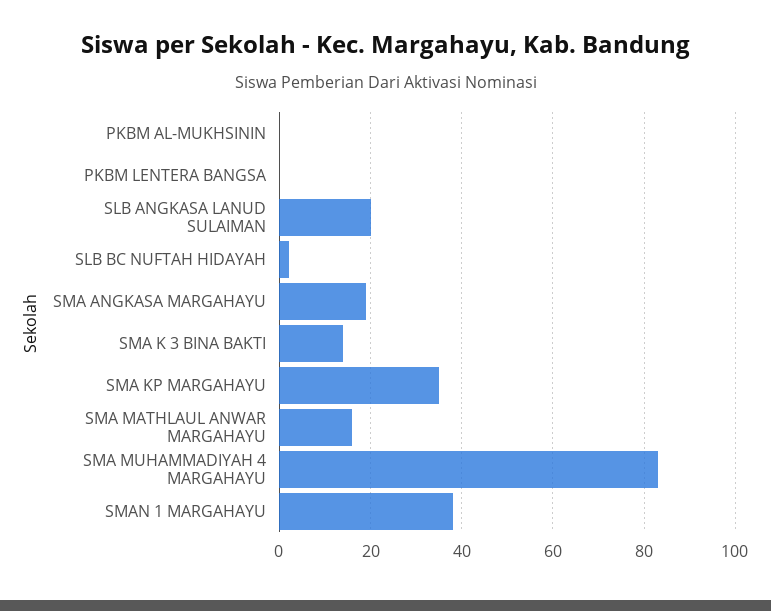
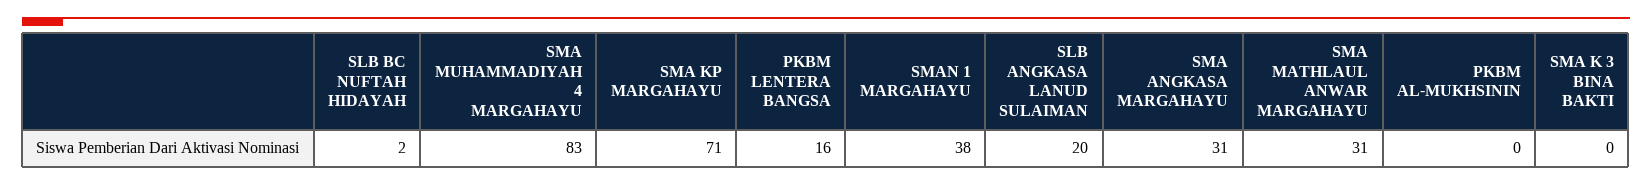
PKBM LENTERA BANGSA: 0 -> 16
SMA ANGKASA MARGAHAYU: 20 -> 31
SMA K 3 BINA BAKTI: 15 -> 0
SMA KP MARGAHAYU: 35 -> 71
SMA MATHLAUL ANWAR MARGAHAYU: 15 -> 31

